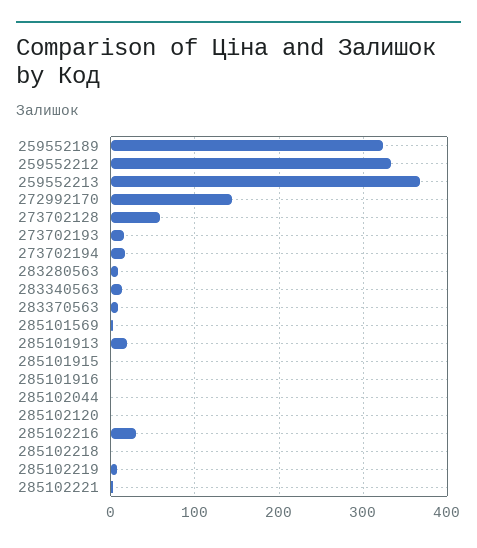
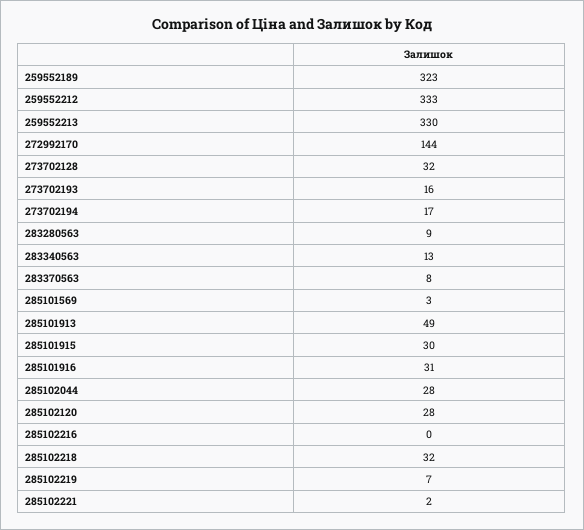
259552213: 370 -> 330
273702128: 60 -> 32
285101913: 20 -> 49
285101915: 0 -> 30
285101916: 0 -> 31
285102044: 0 -> 28
285102120: 0 -> 28
285102216: 30 -> 0
285102218: 0 -> 32

